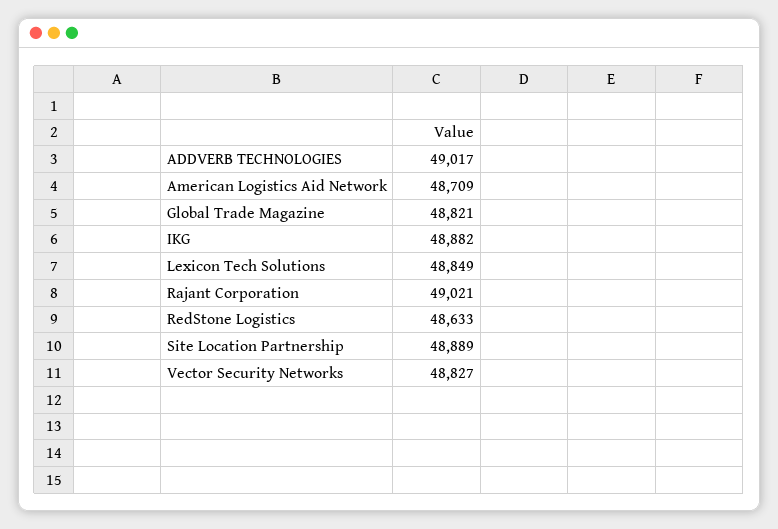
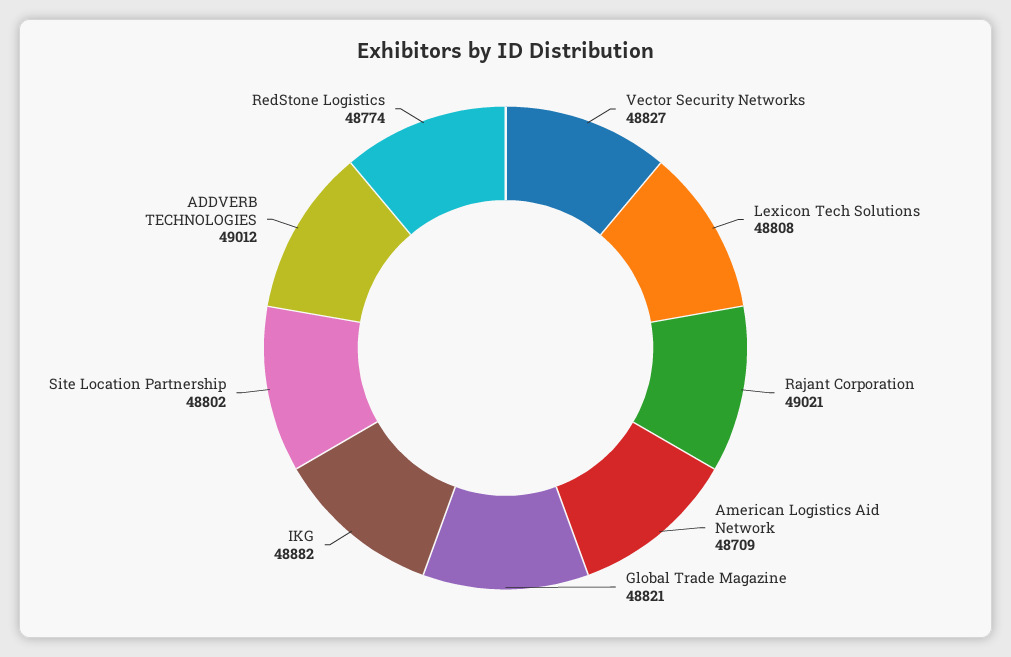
ADDVERB TECHNOLOGIES: 49017 -> 49012
Lexicon Tech Solutions: 48849 -> 48808
RedStone Logistics: 48633 -> 48774
Site Location Partnership: 48889 -> 48802

